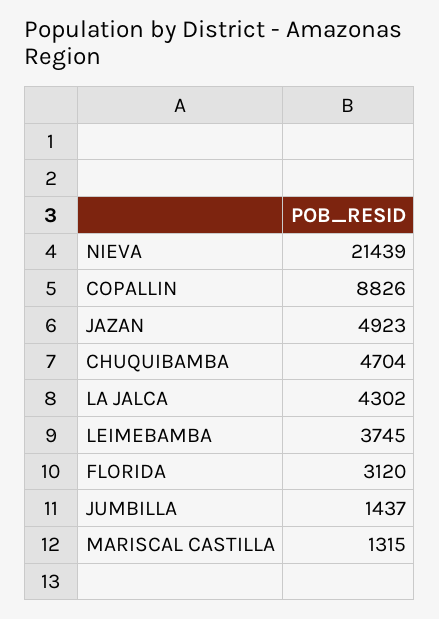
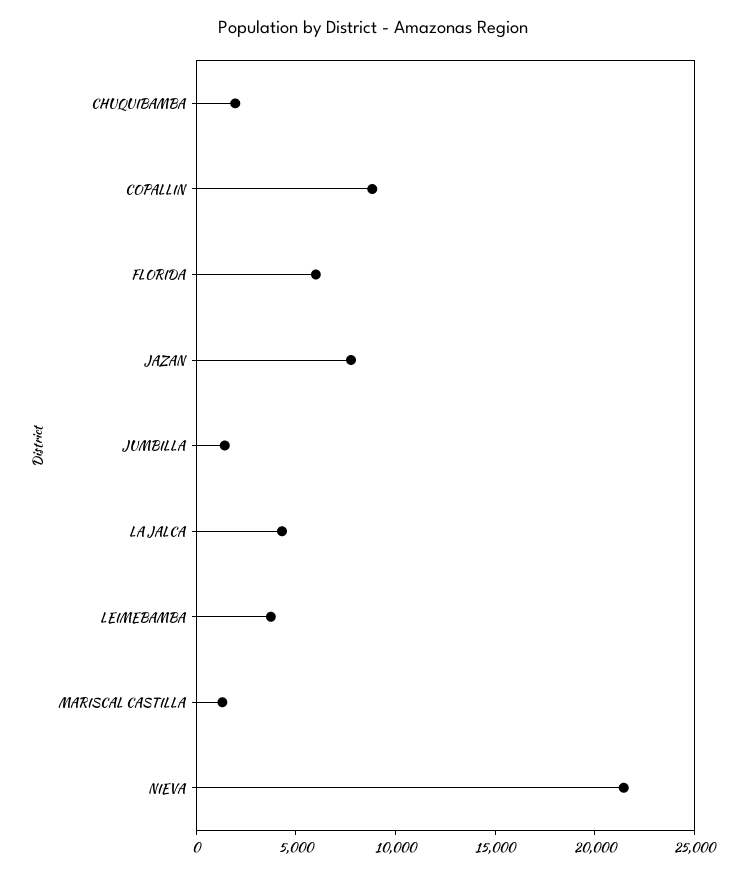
JAZAN: 4923 -> 8000
CHUQUIBAMBA: 4704 -> 2000
FLORIDA: 3120 -> 6000

